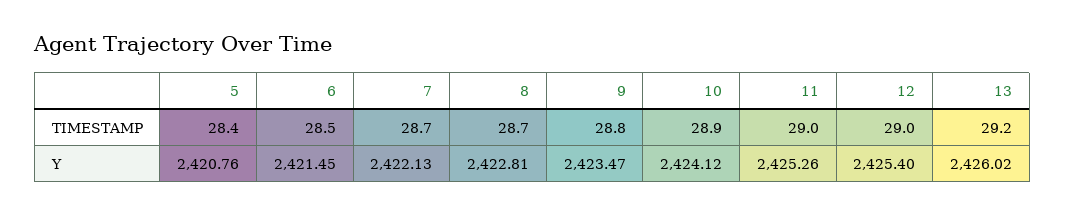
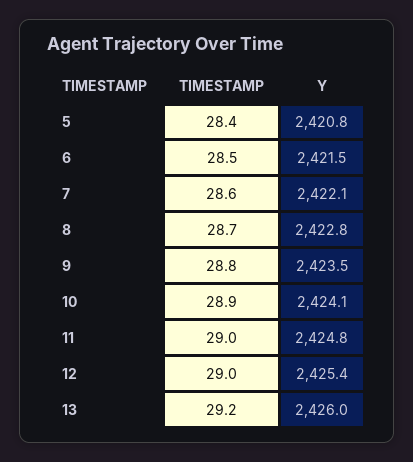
7, TIMESTAMP: 28.7 -> 28.6
11, Y: 2425.26 -> 2424.8

